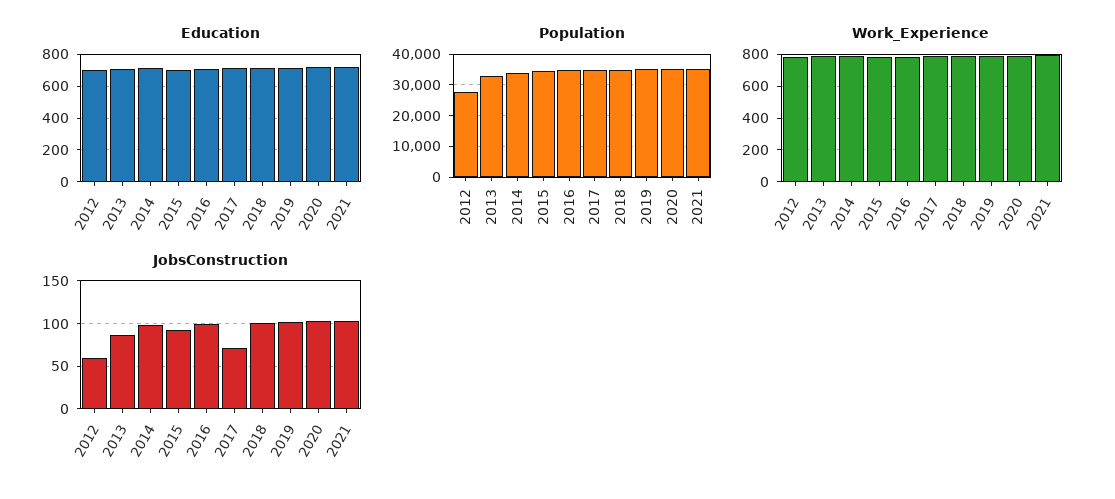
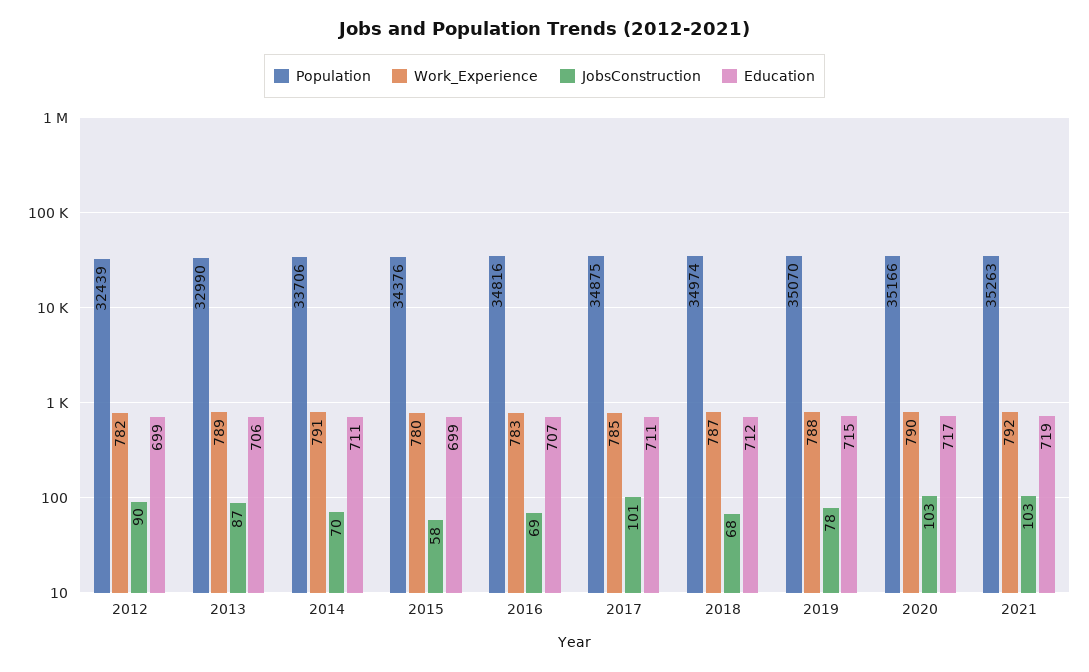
Population, 2012: 28000 -> 32439
JobsConstruction, 2012: 60 -> 90
JobsConstruction, 2014: 100 -> 70
JobsConstruction, 2015: 90 -> 58
JobsConstruction, 2016: 100 -> 69
JobsConstruction, 2017: 70 -> 101
JobsConstruction, 2018: 100 -> 68
JobsConstruction, 2019: 100 -> 78

